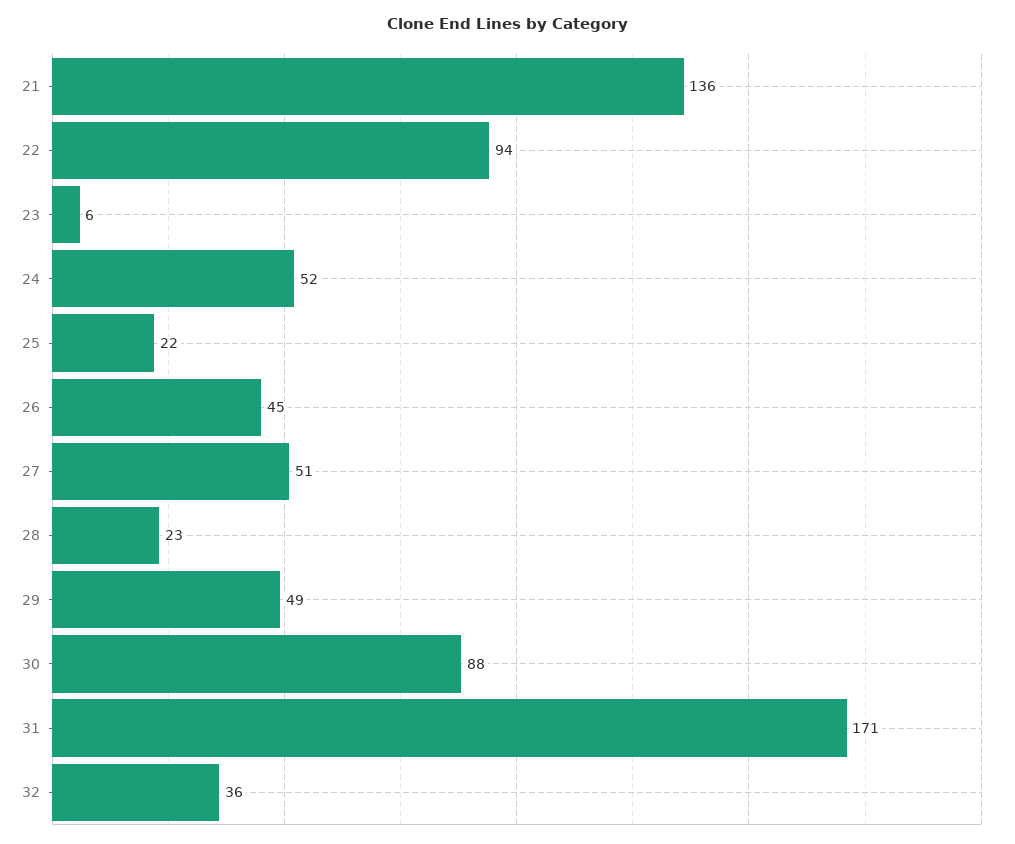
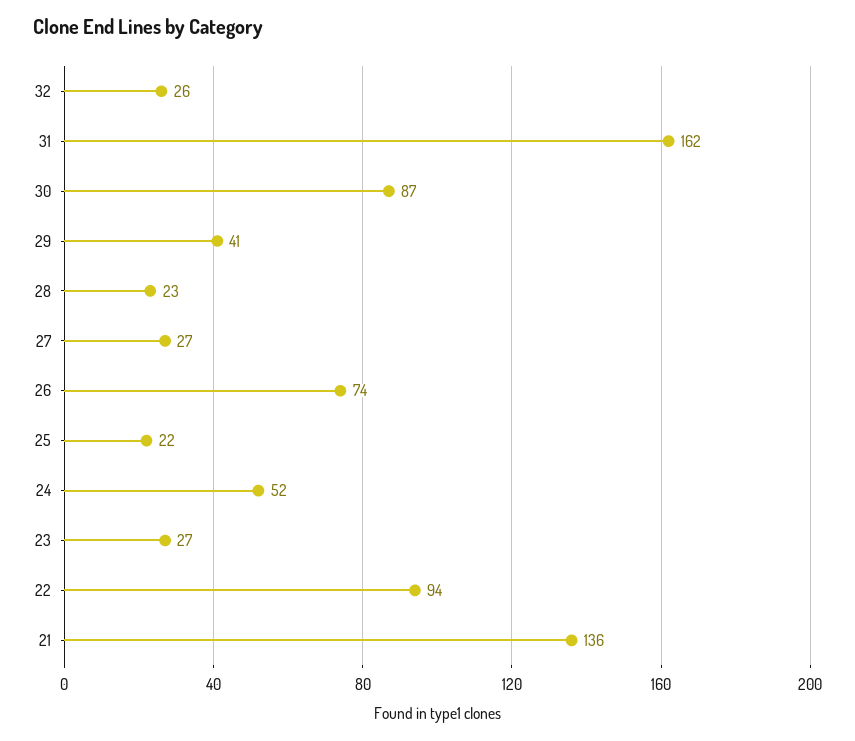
23: 6 -> 27
26: 45 -> 74
27: 51 -> 27
29: 49 -> 41
30: 88 -> 87
31: 171 -> 162
32: 36 -> 26

